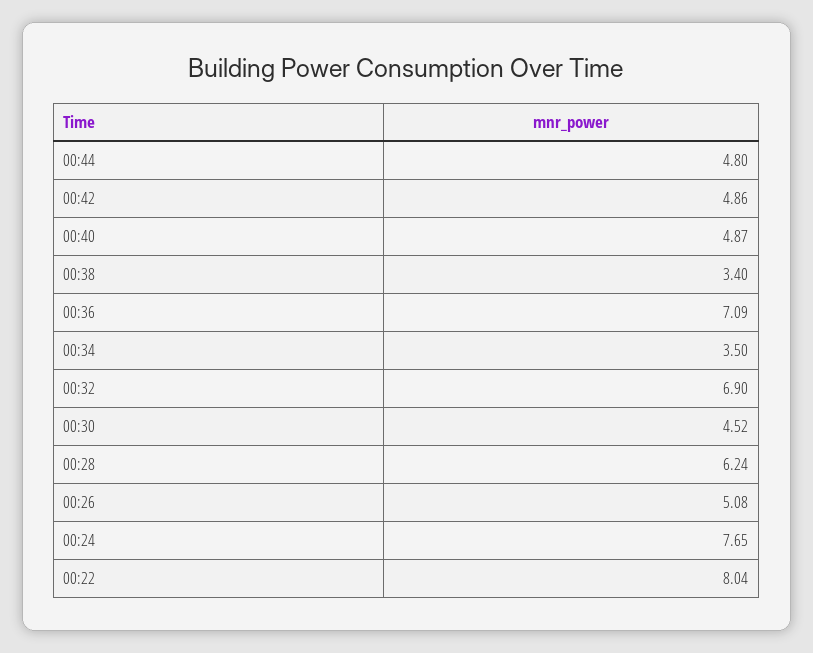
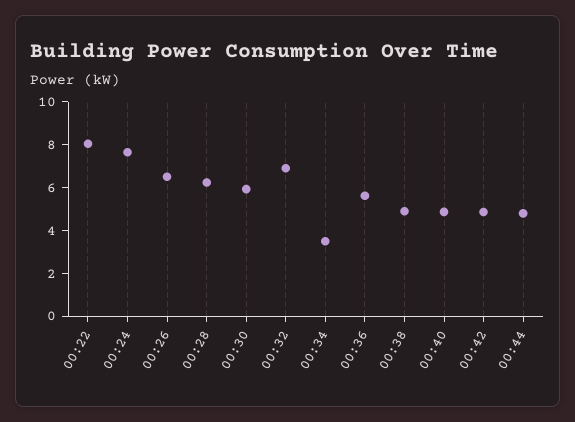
00:38: 3.4 -> 5
00:36: 7.09 -> 5.5
00:30: 4.52 -> 6
00:26: 5.08 -> 6.5

